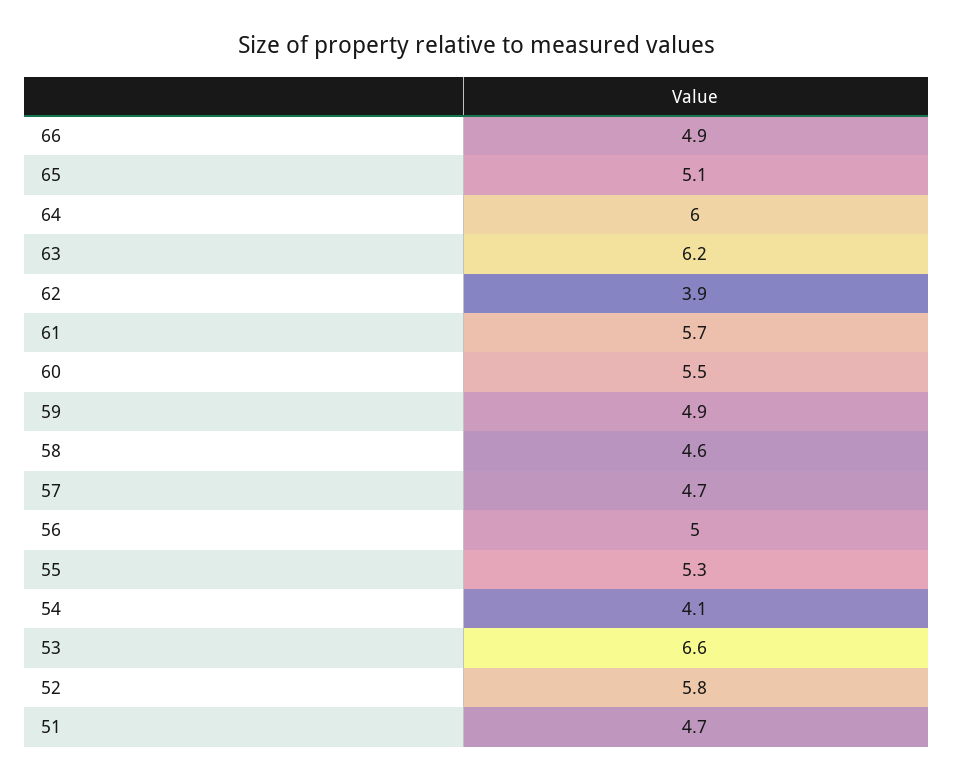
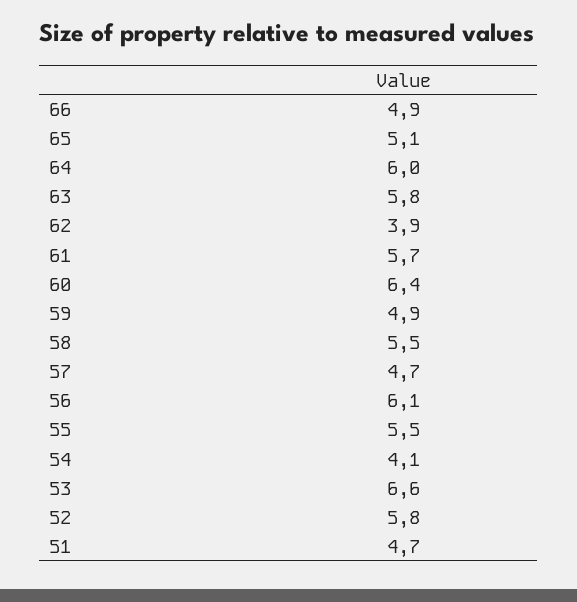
63: 6.2 -> 5.8
60: 5.5 -> 6.4
58: 4.6 -> 5.5
56: 5 -> 6.1
55: 5.3 -> 5.5

